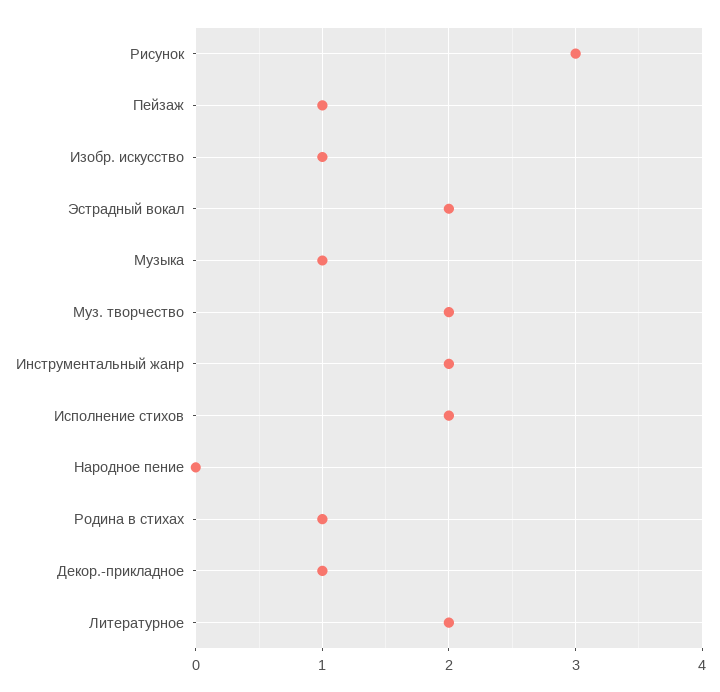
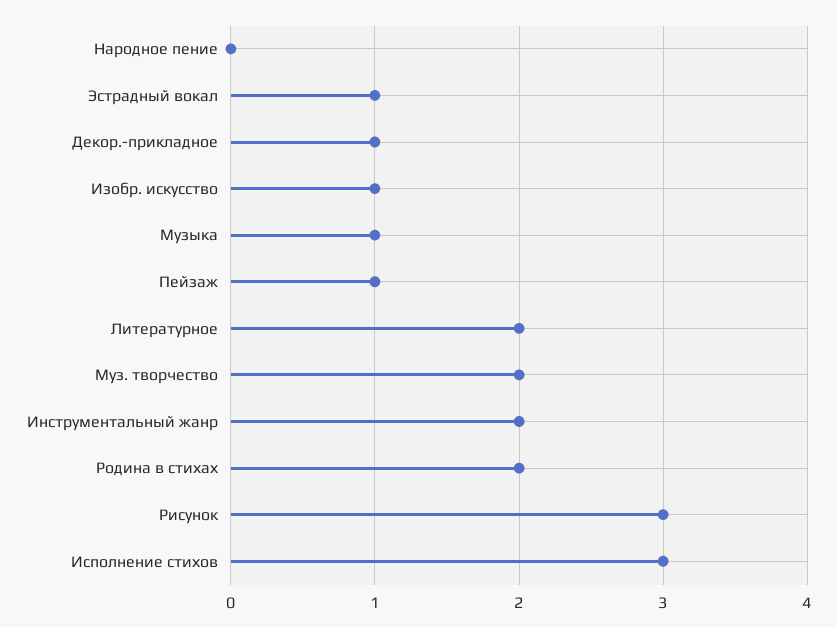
Эстрадный вокал: 2 -> 1
Исполнение стихов: 2 -> 3
Родина в стихах: 1 -> 2

